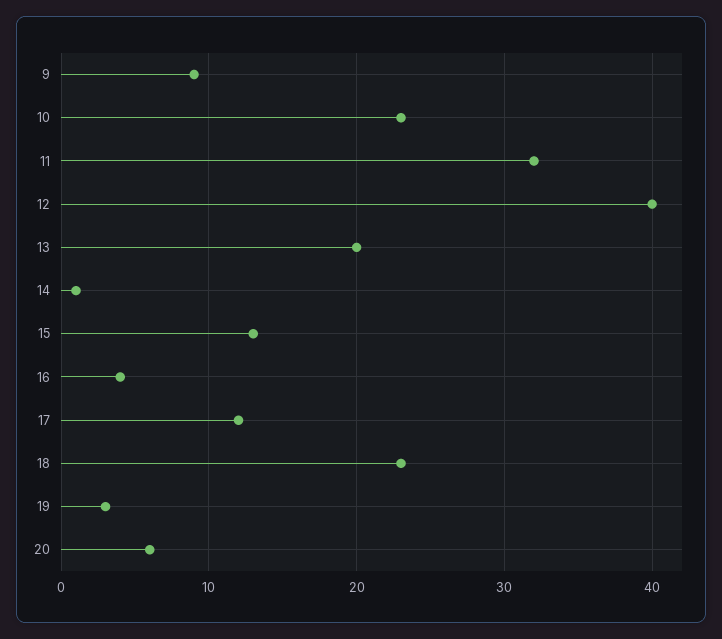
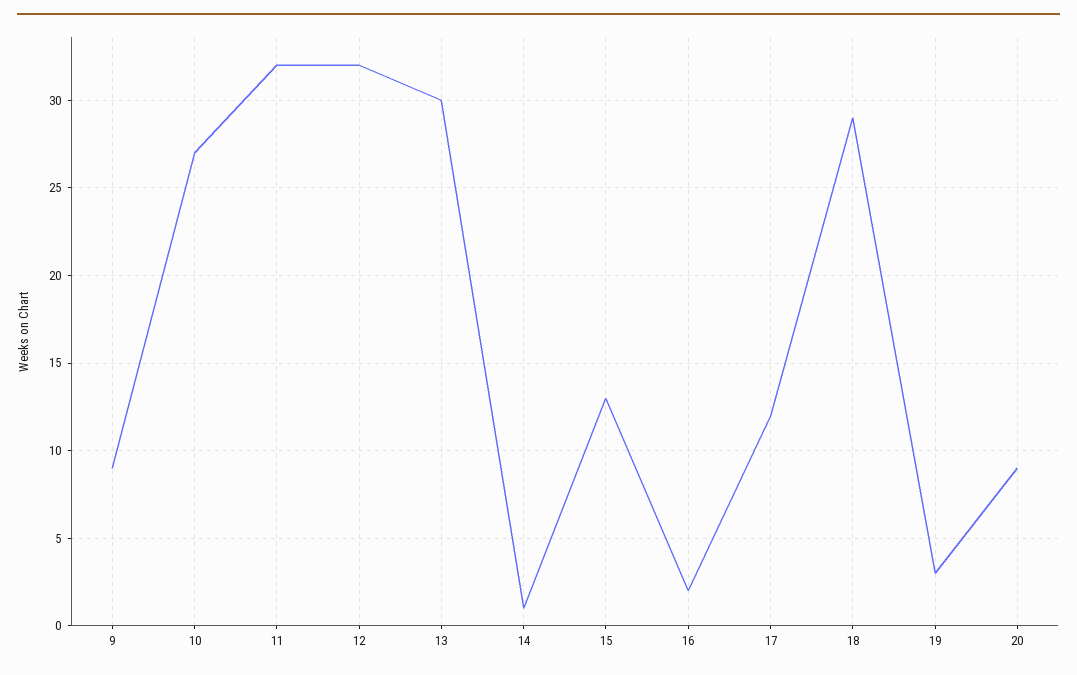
10: 23 -> 27
12: 40 -> 32
13: 20 -> 30
16: 4 -> 2
18: 23 -> 29
20: 6 -> 9

